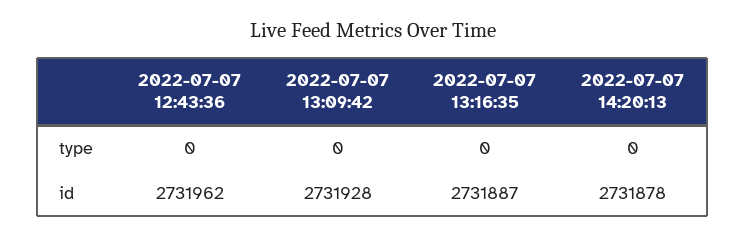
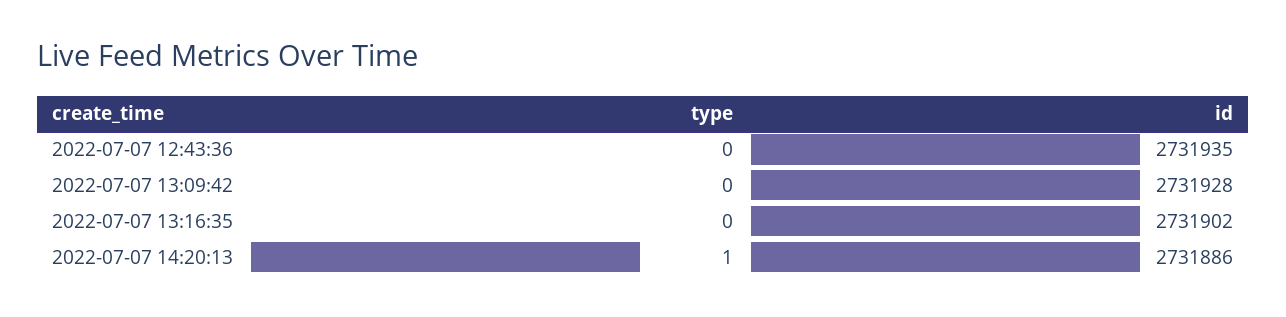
2022-07-07 14:20:13, type: 0 -> 1
2022-07-07 12:43:36, id: 2731962 -> 2731935
2022-07-07 13:16:35, id: 2731887 -> 2731902
2022-07-07 14:20:13, id: 2731878 -> 2731886

